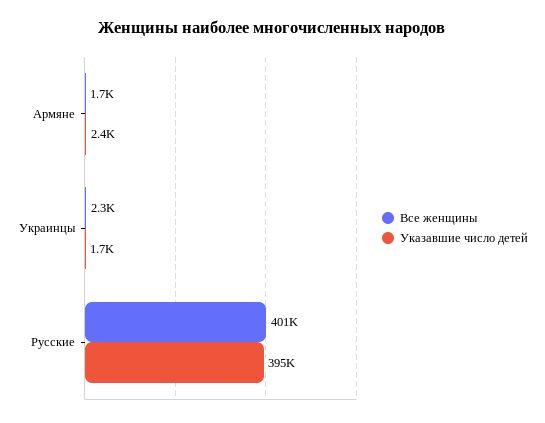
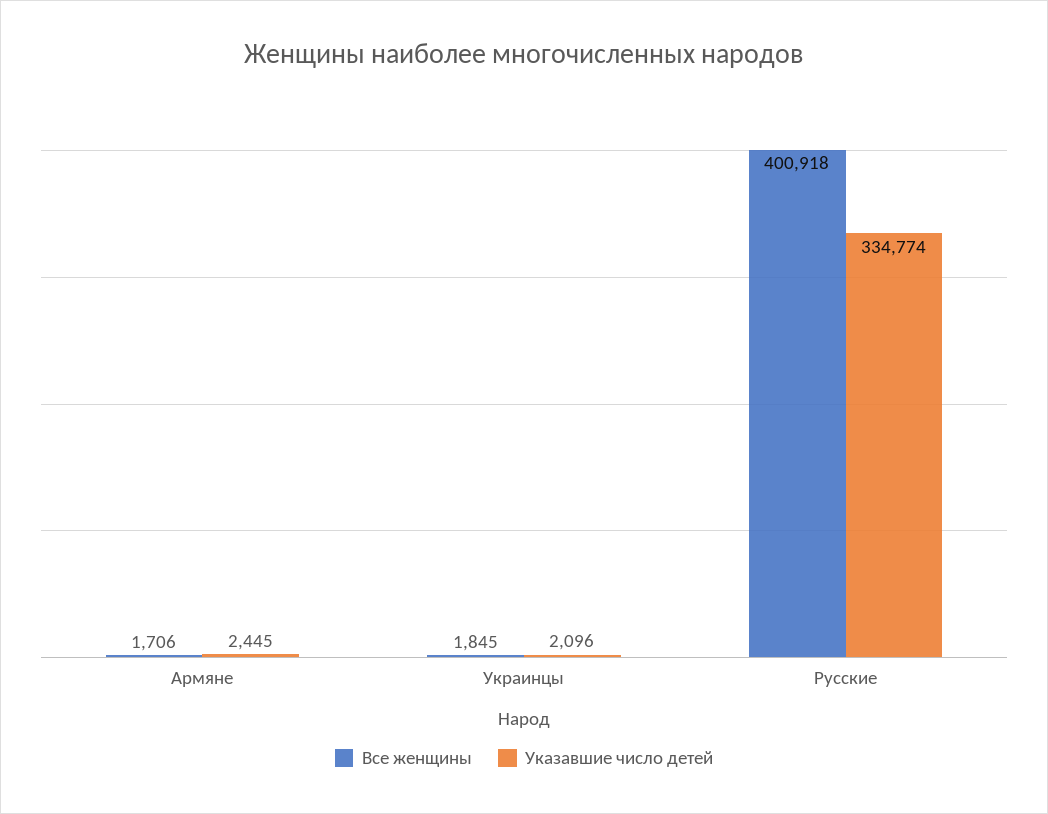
Все женщины, Украинцы: 2300 -> 1845
Указавшие число детей, Украинцы: 1700 -> 2096
Указавшие число детей, Русские: 395000 -> 334774

